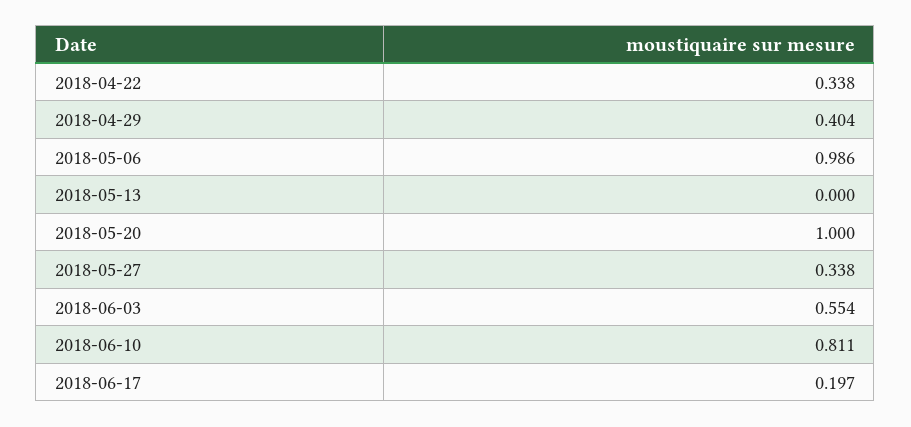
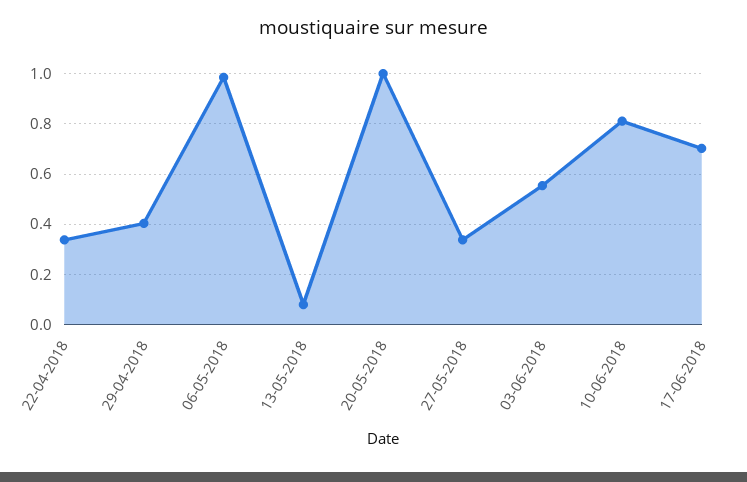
2018-05-13: 0 -> 0.075
2018-06-17: 0.197 -> 0.7

